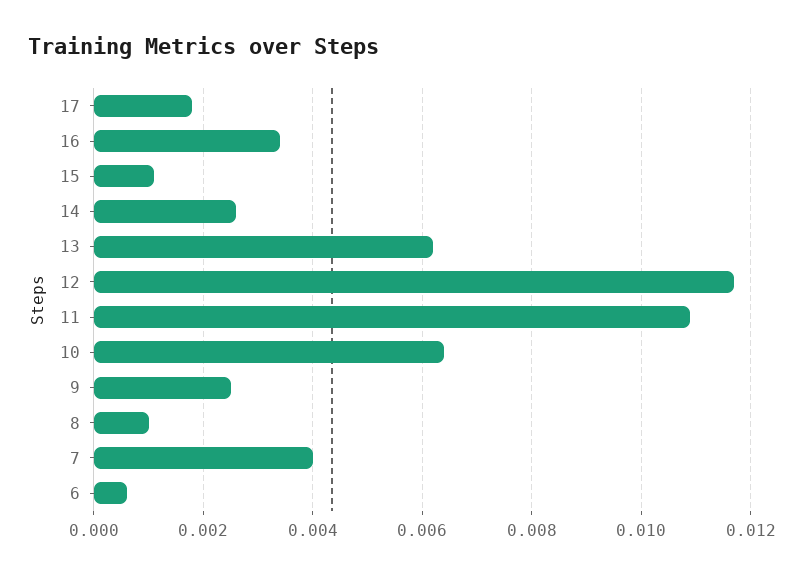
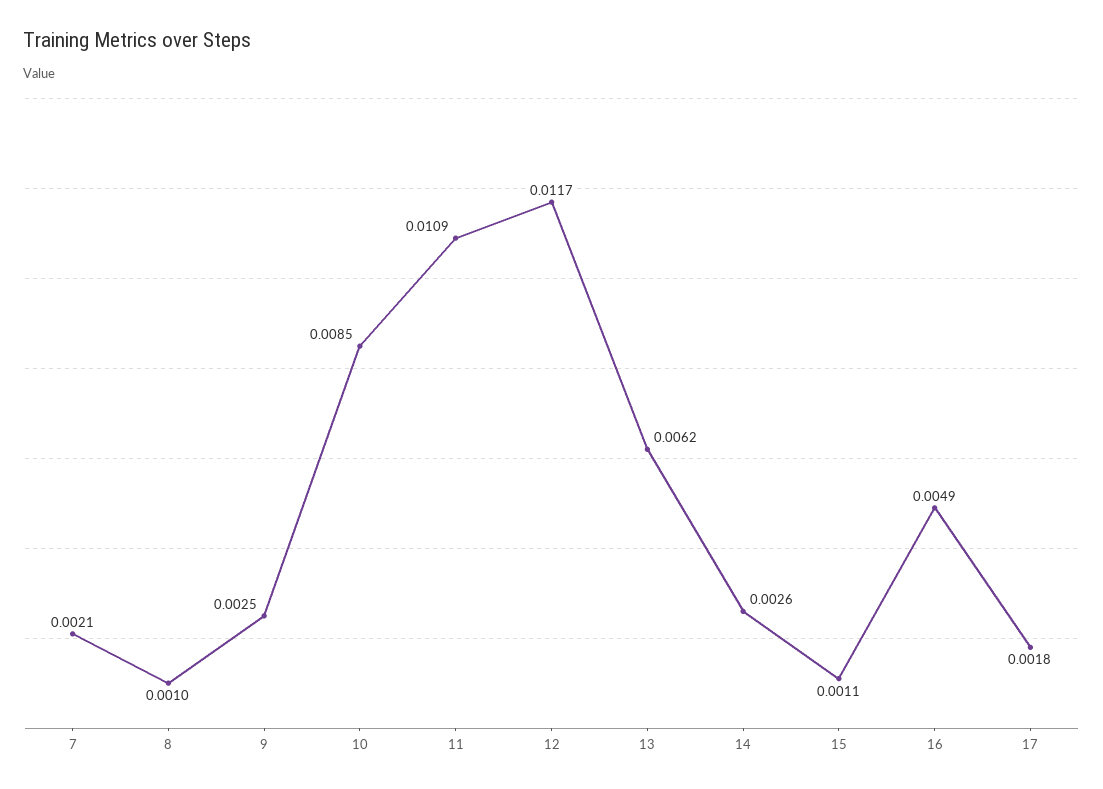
16: 0.0035 -> 0.0049
10: 0.0065 -> 0.0085
7: 0.004 -> 0.0021
6: 0.0005 -> none

